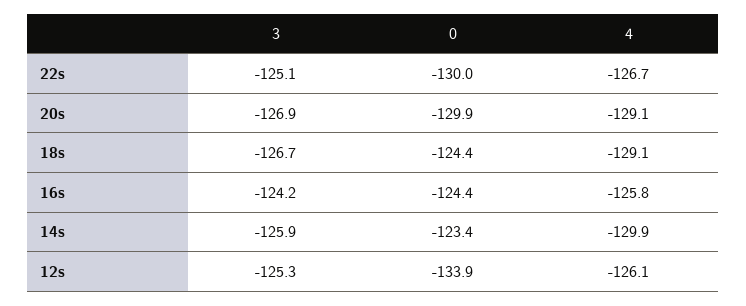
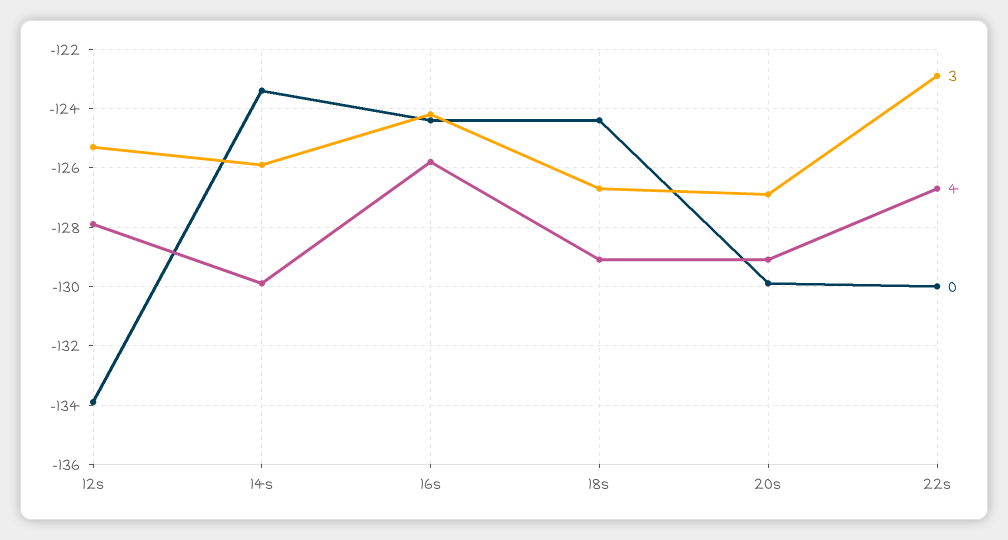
3, 22s: -125.1 -> -123
4, 12s: -126.1 -> -128

